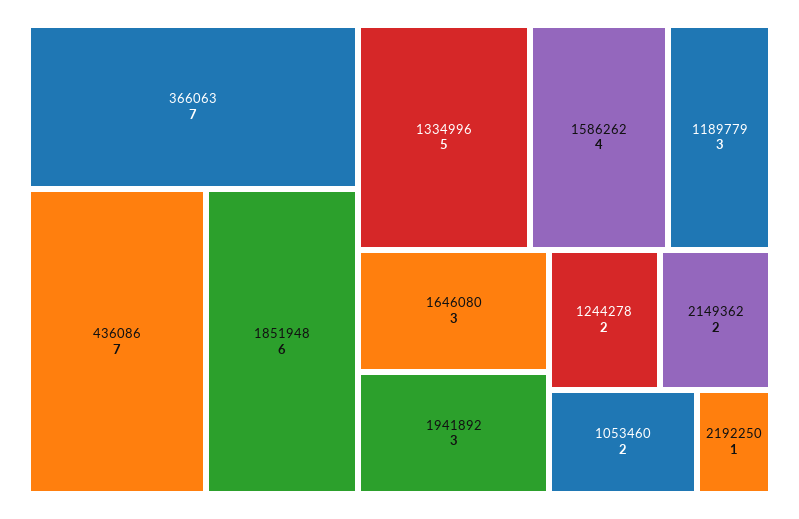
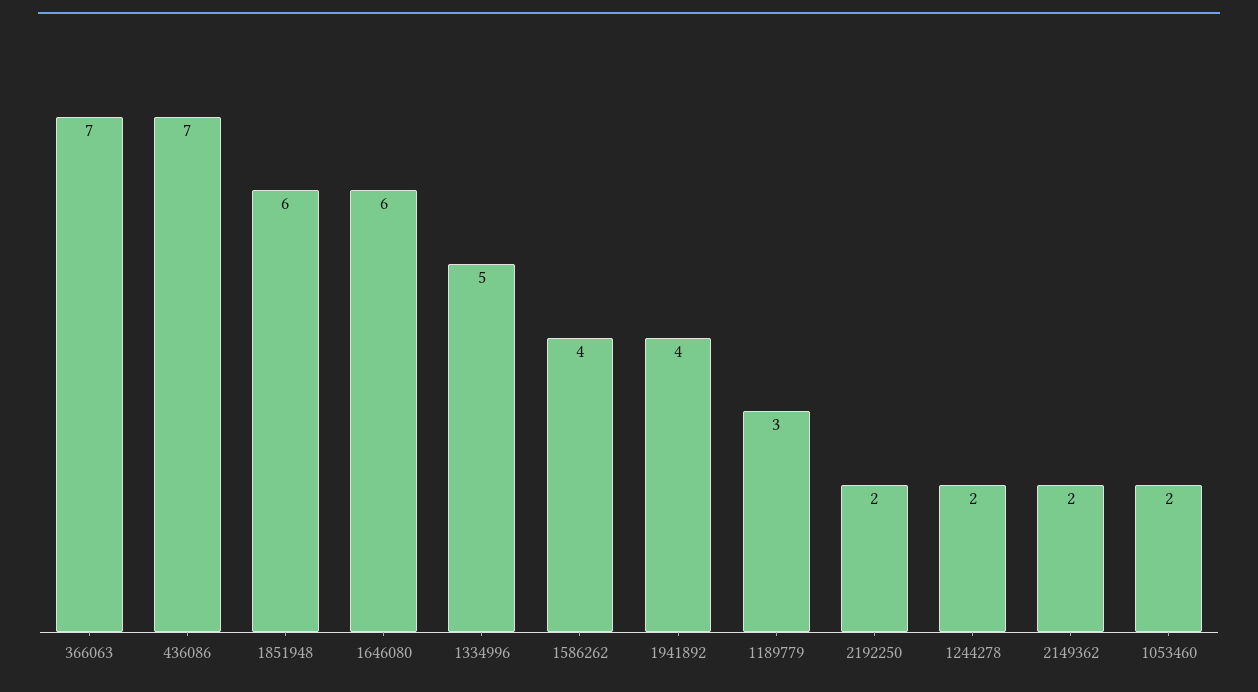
1646080: 3 -> 6
1941892: 3 -> 4
2192250: 1 -> 2

